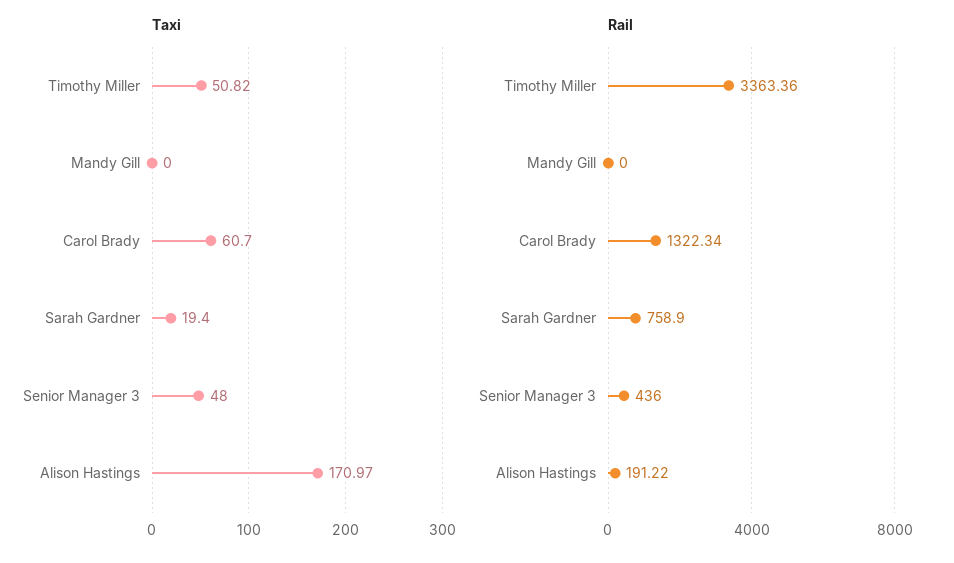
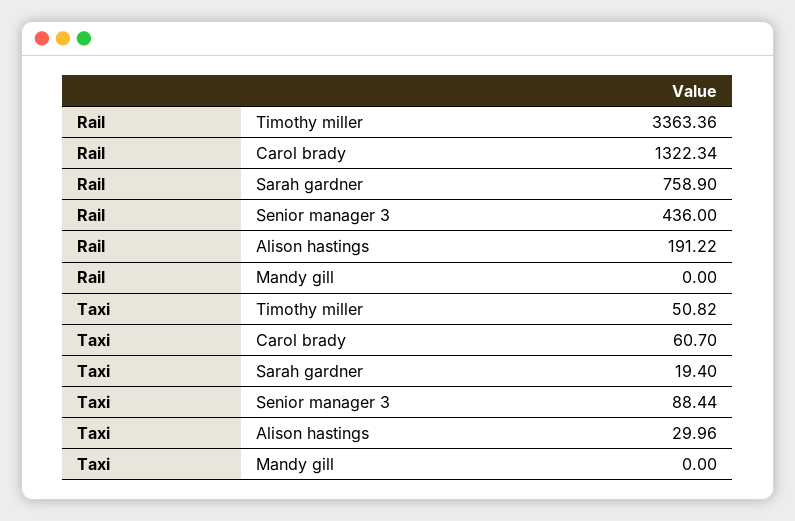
Taxi, Senior Manager 3: 48 -> 88.44
Taxi, Alison Hastings: 170.97 -> 29.96

